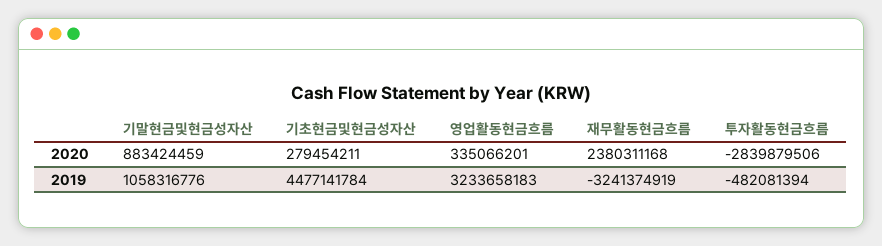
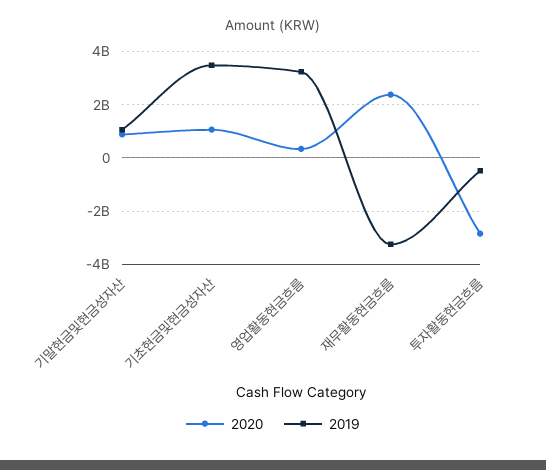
2020, 기초현금및현금성자산: 279454211 -> 1000000000
2019, 기초현금및현금성자산: 4477141784 -> 3500000000

